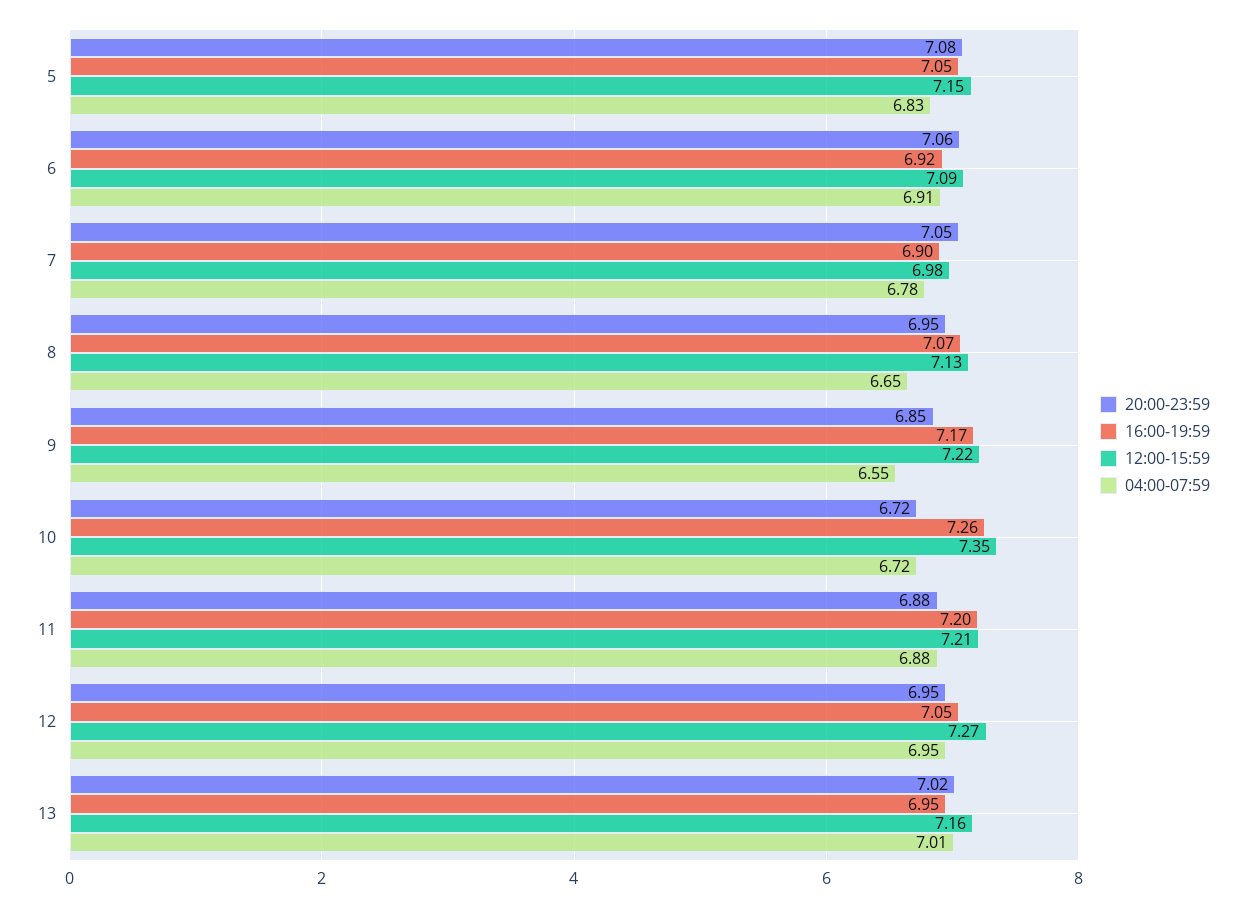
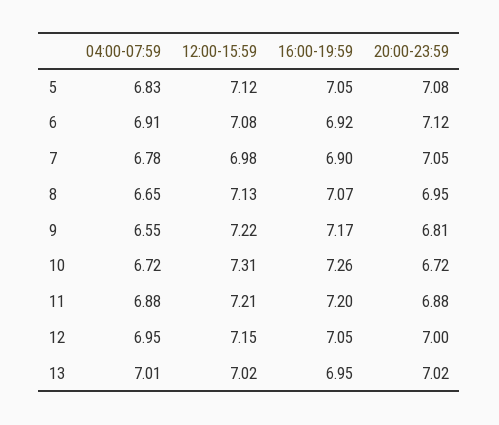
12:00-15:59, 5: 7.15 -> 7.12
20:00-23:59, 6: 7.06 -> 7.12
12:00-15:59, 6: 7.09 -> 7.08
20:00-23:59, 9: 6.85 -> 6.81
12:00-15:59, 10: 7.35 -> 7.31
20:00-23:59, 12: 6.95 -> 7
12:00-15:59, 12: 7.27 -> 7.15
12:00-15:59, 13: 7.16 -> 7.02

